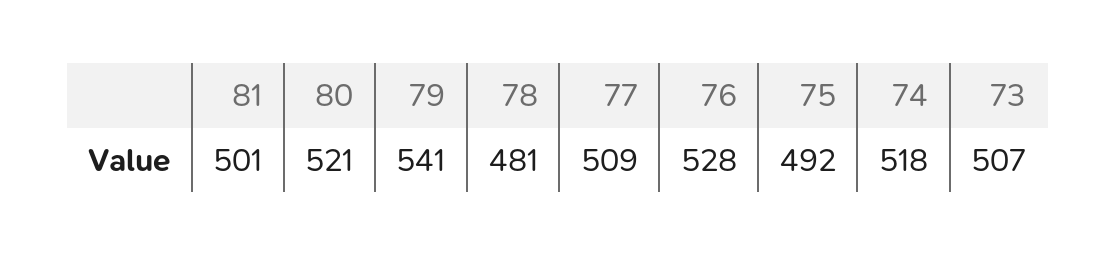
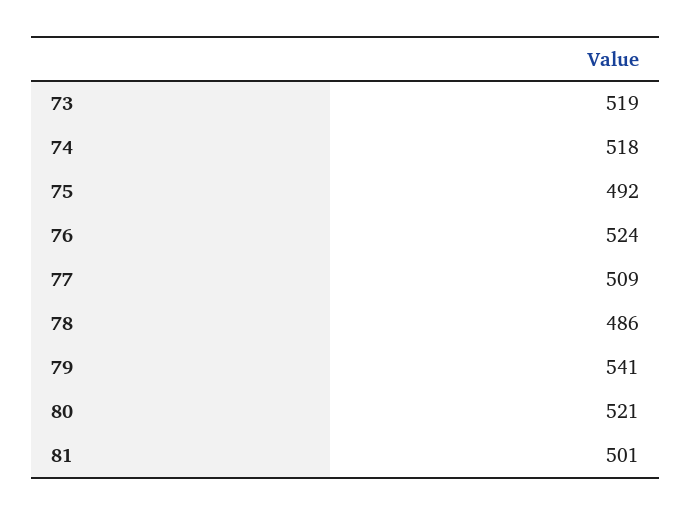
78: 481 -> 486
76: 528 -> 524
73: 507 -> 519

